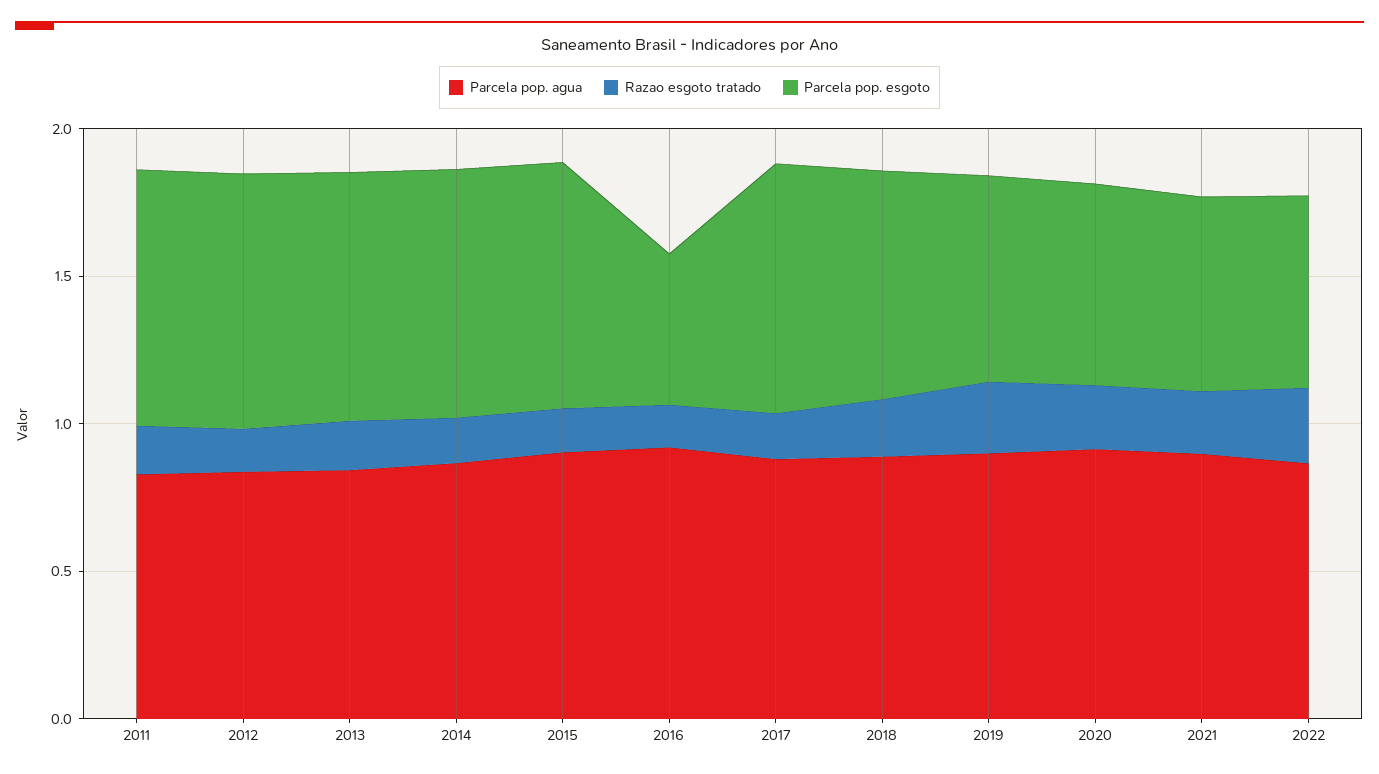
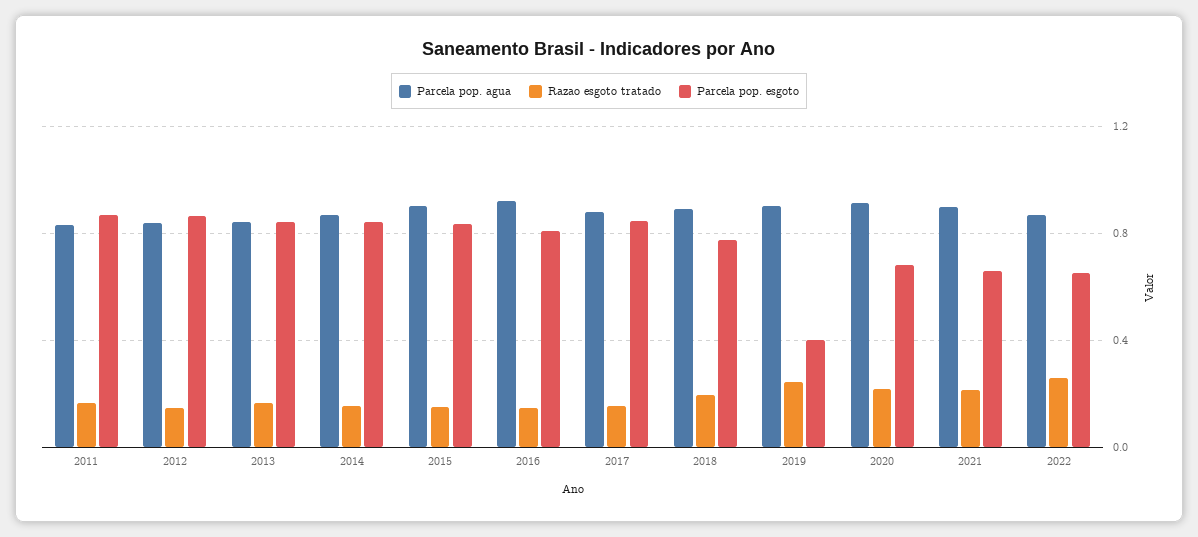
Parcela pop. esgoto, 2016: 0.5 -> 0.8
Parcela pop. esgoto, 2019: 0.7 -> 0.4

